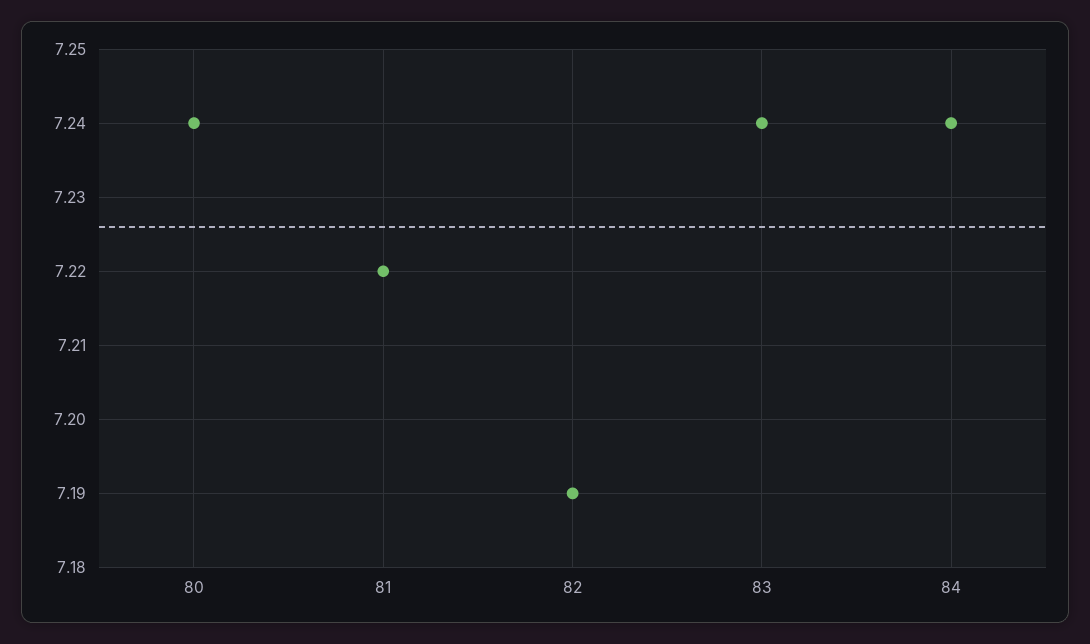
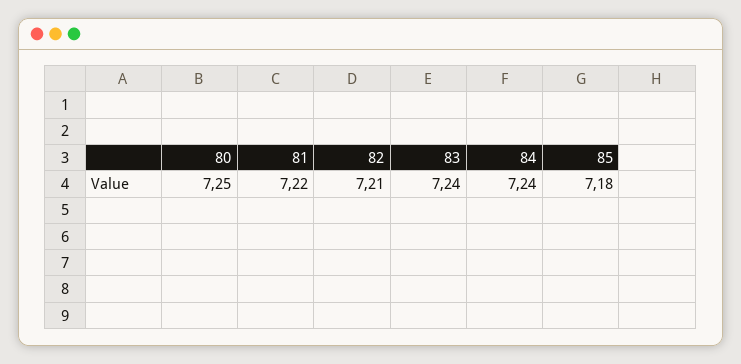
80: 7.24 -> 7.25
82: 7.19 -> 7.21
85: none -> 7.18

